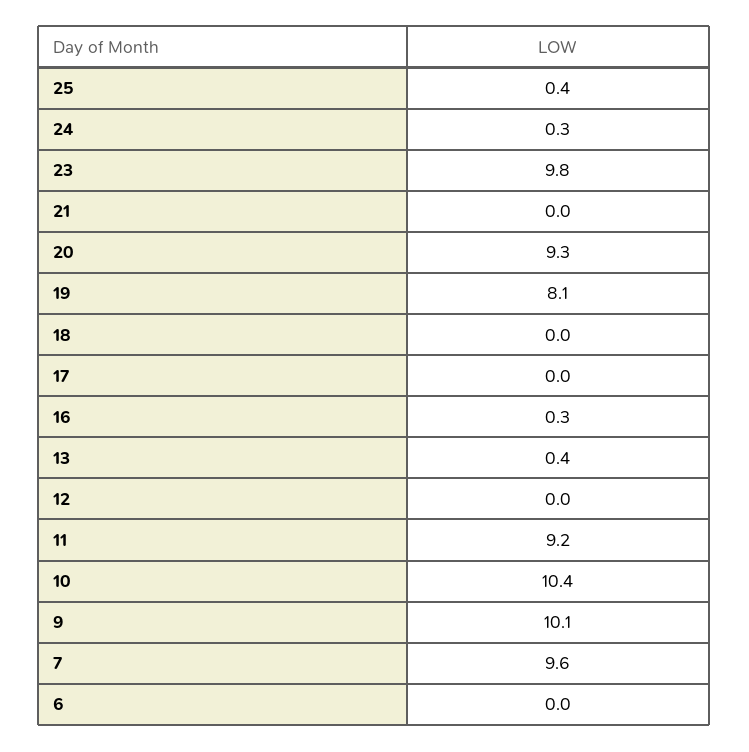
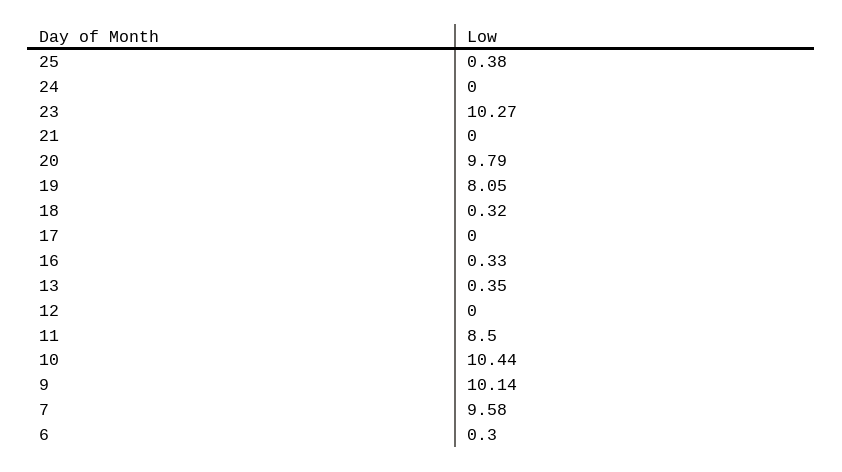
24: 0.3 -> 0
23: 9.8 -> 10.27
20: 9.3 -> 9.79
18: 0 -> 0.32
11: 9.2 -> 8.5
6: 0 -> 0.3

